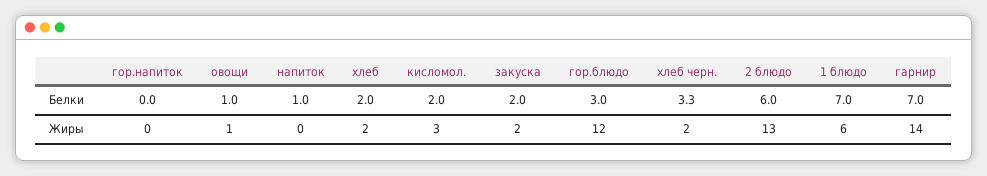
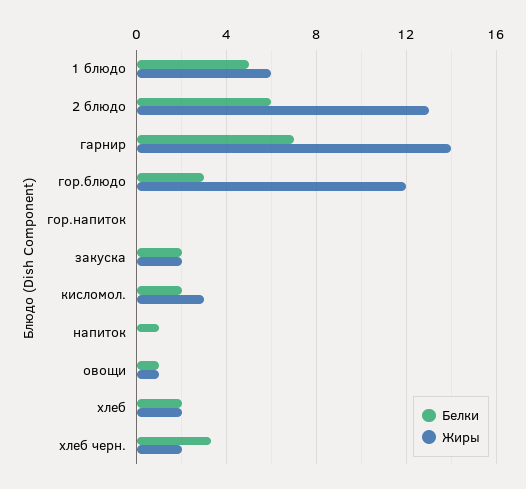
Белки, 1 блюдо: 7 -> 5

